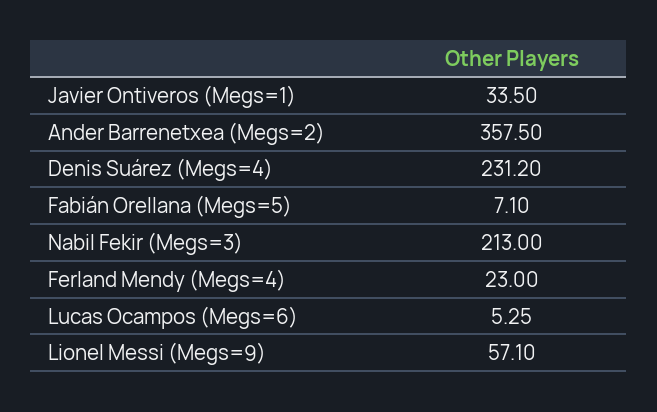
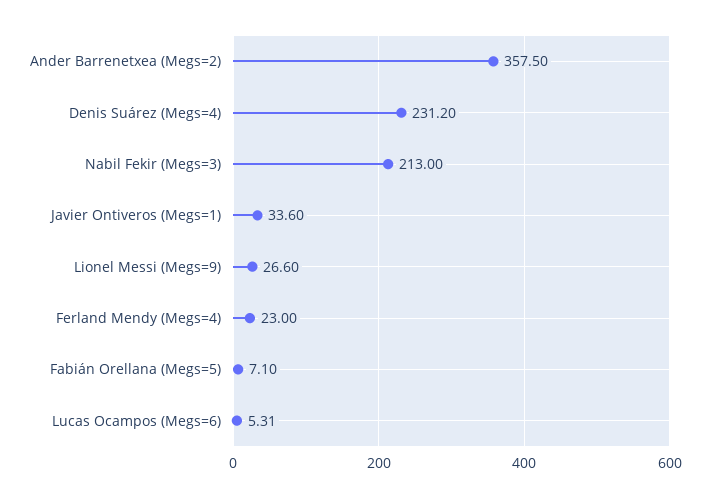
Javier Ontiveros (Megs=1): 33.5 -> 33.6
Lucas Ocampos (Megs=6): 5.25 -> 5.31
Lionel Messi (Megs=9): 57.1 -> 26.6

